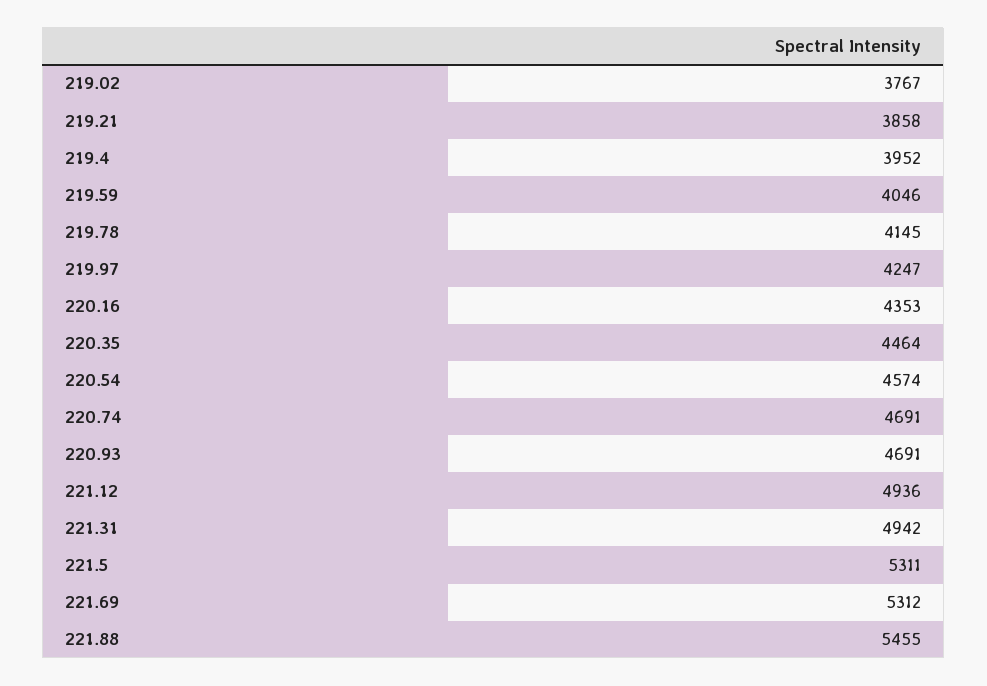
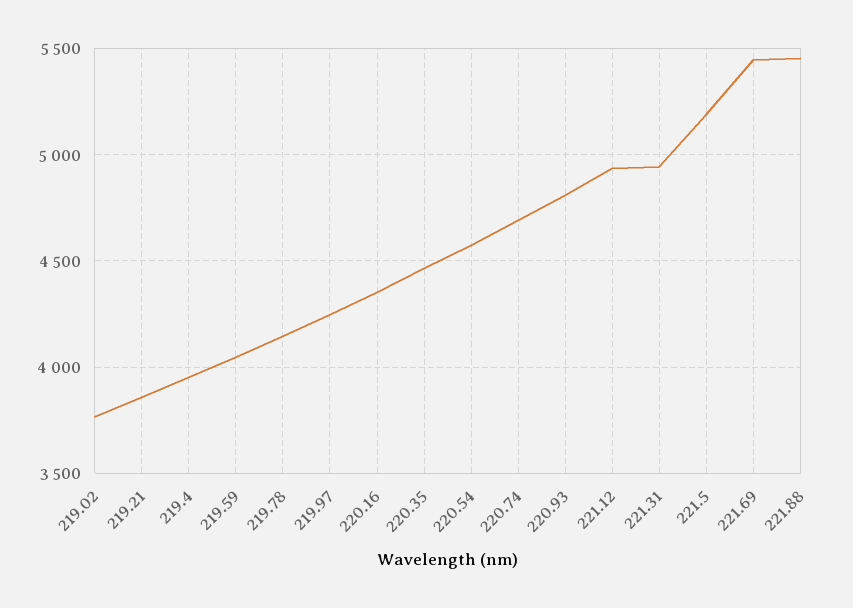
220.93: 4691 -> 4800
221.5: 5311 -> 5200
221.69: 5312 -> 5450

